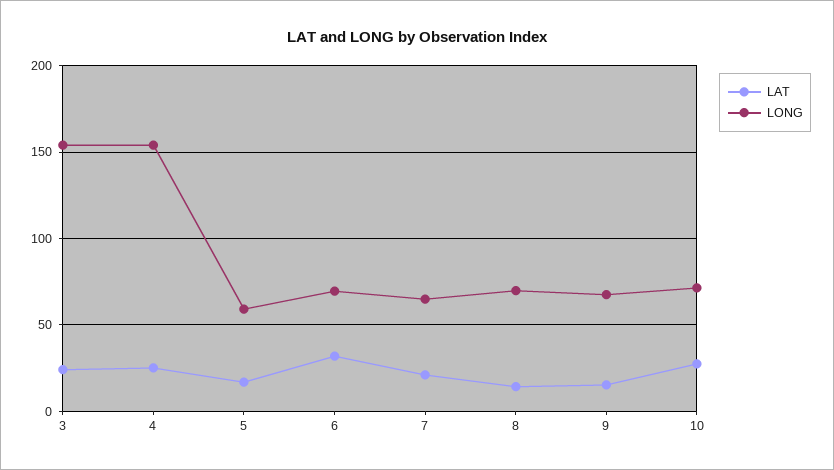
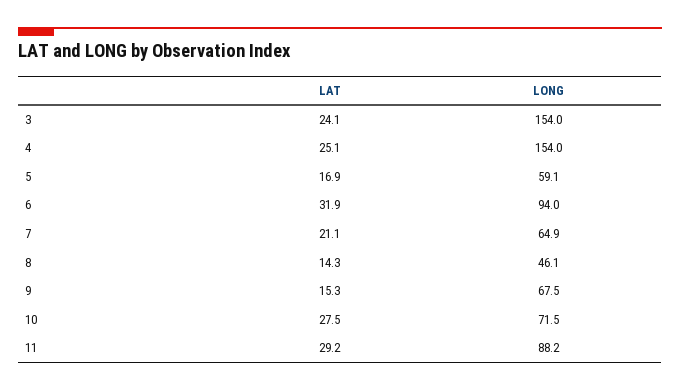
LONG, 6: 70 -> 94
LONG, 8: 70 -> 46.1
LAT, 11: none -> 29.2
LONG, 11: none -> 88.2

